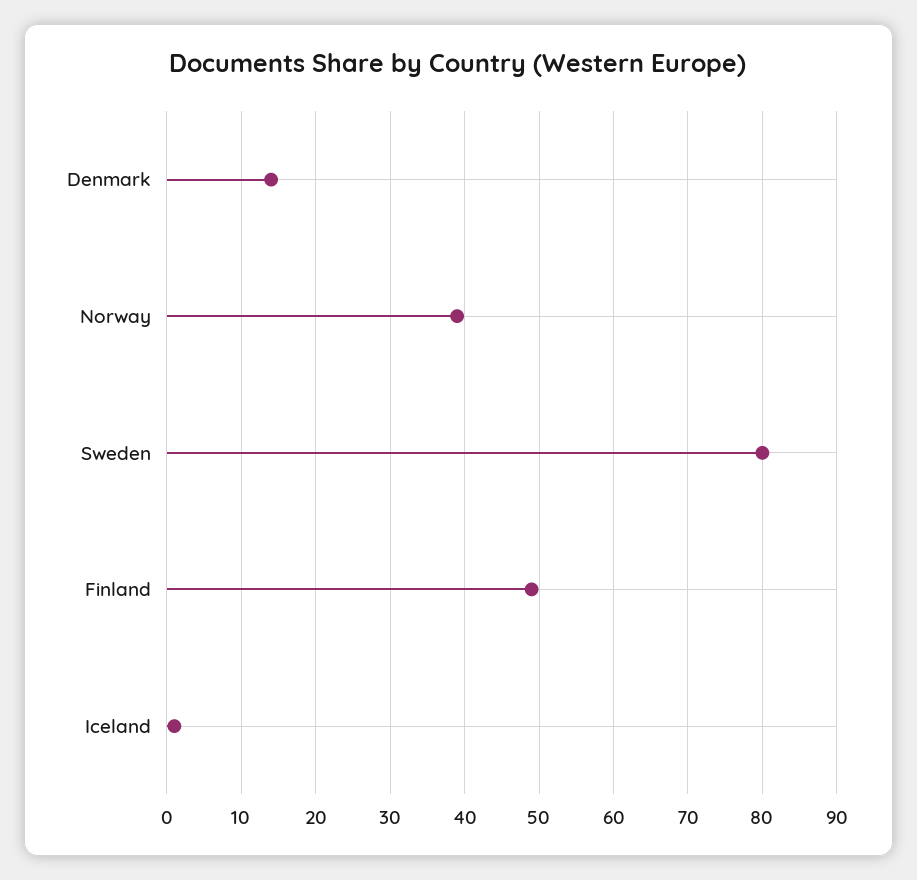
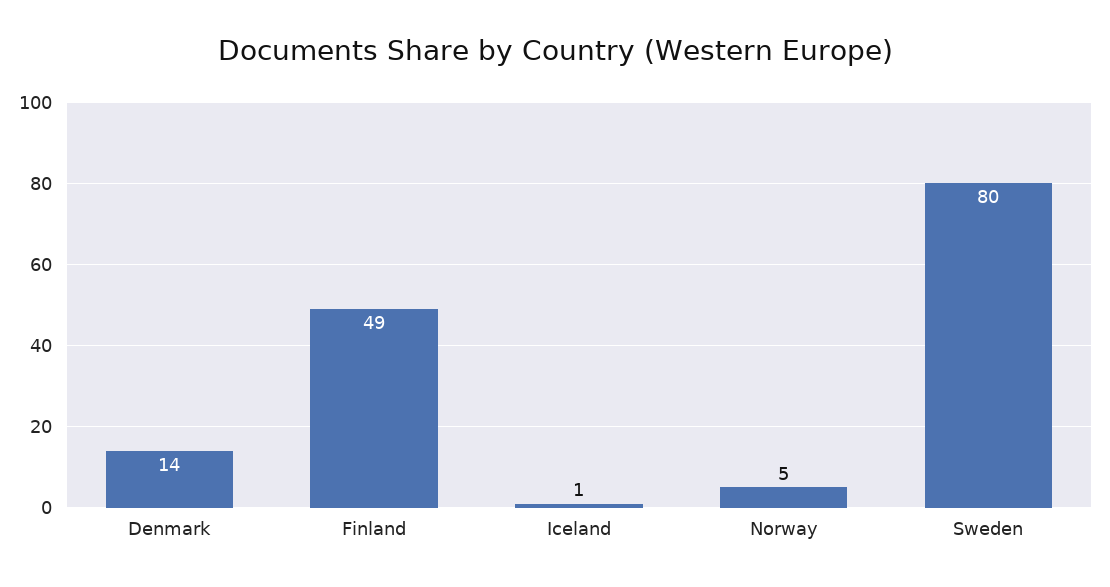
Norway: 39 -> 5

